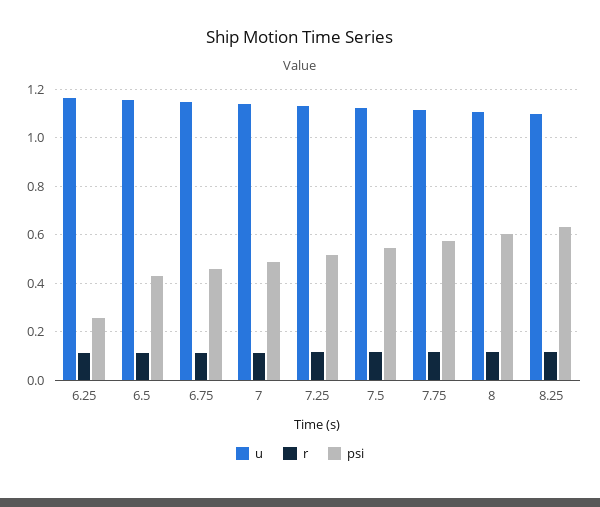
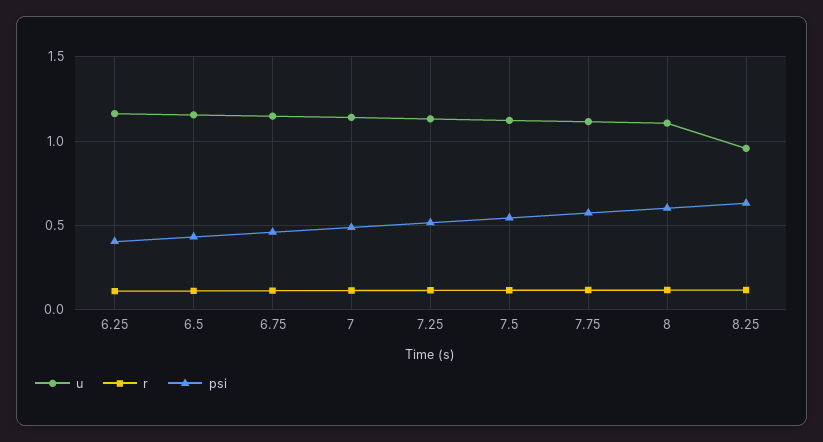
psi, 6.25: 0.25 -> 0.4
u, 8.25: 1.1 -> 0.95

